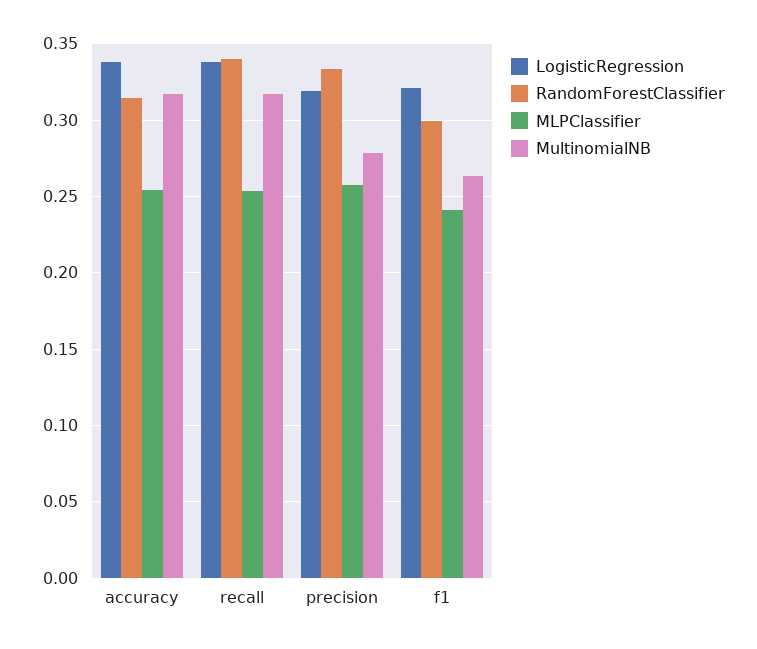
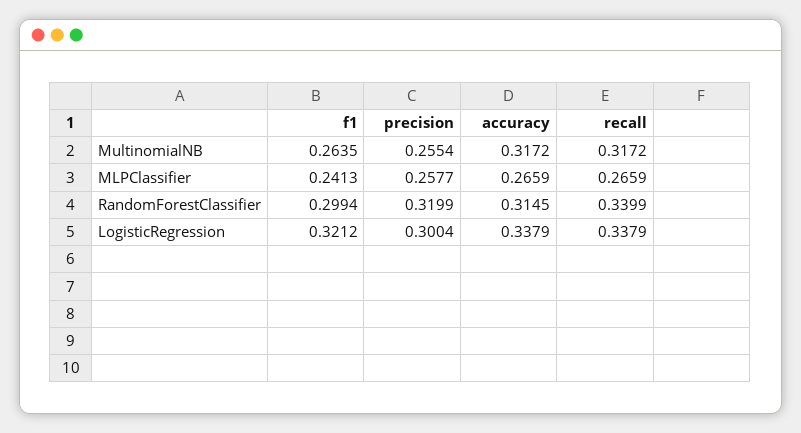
MLPClassifier, accuracy: 0.255 -> 0.2659
MLPClassifier, recall: 0.255 -> 0.2659
LogisticRegression, precision: 0.32 -> 0.3004
RandomForestClassifier, precision: 0.335 -> 0.3199
MultinomialNB, precision: 0.28 -> 0.2554

